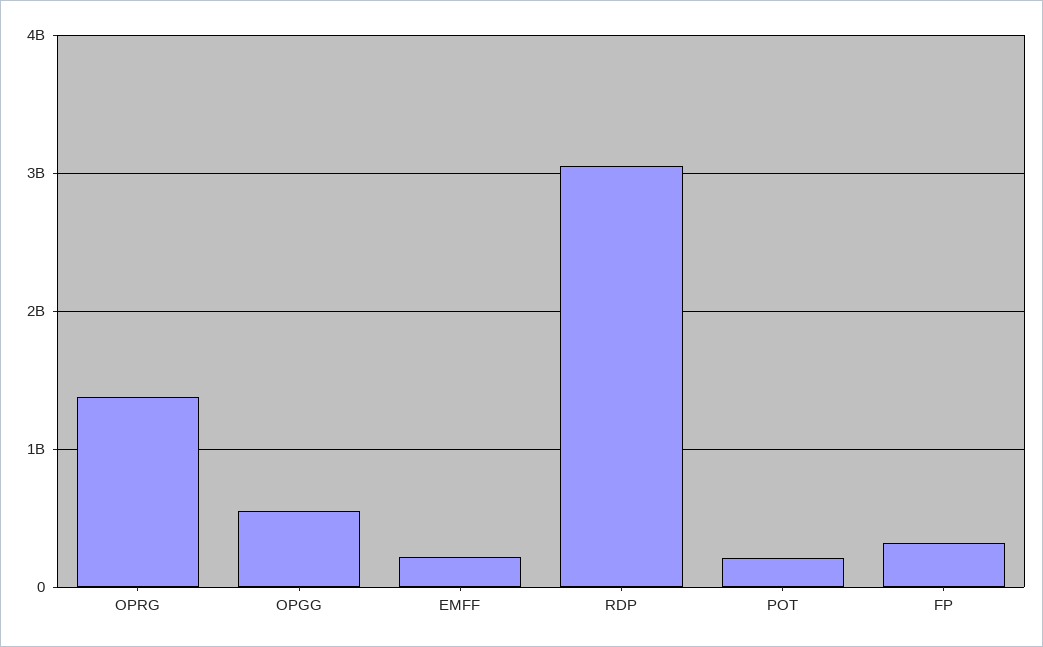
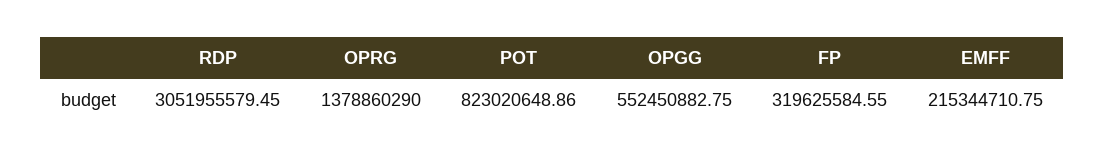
POT: 200000000 -> 823020648.86

